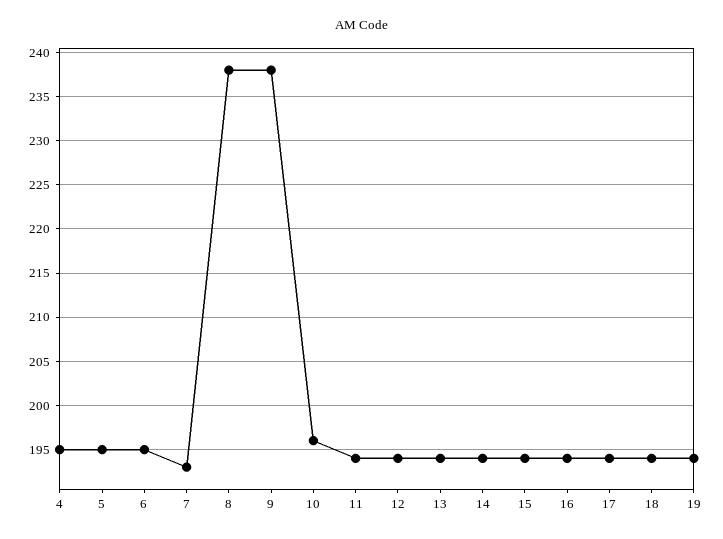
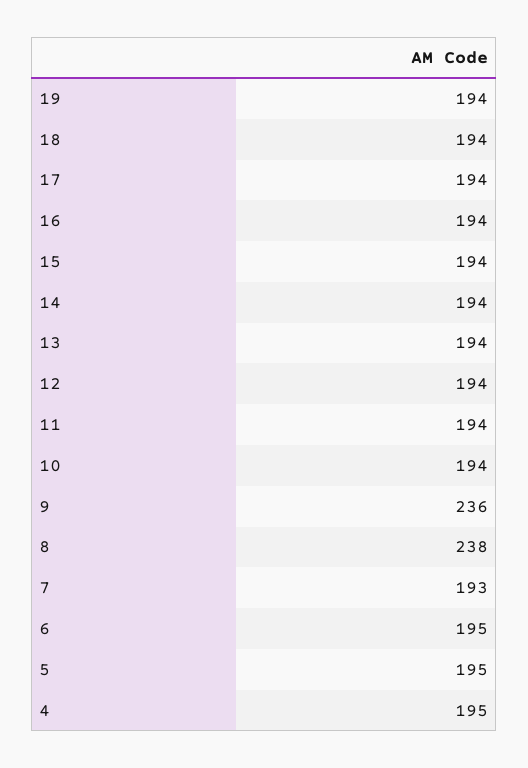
9: 238 -> 236
10: 196 -> 194

